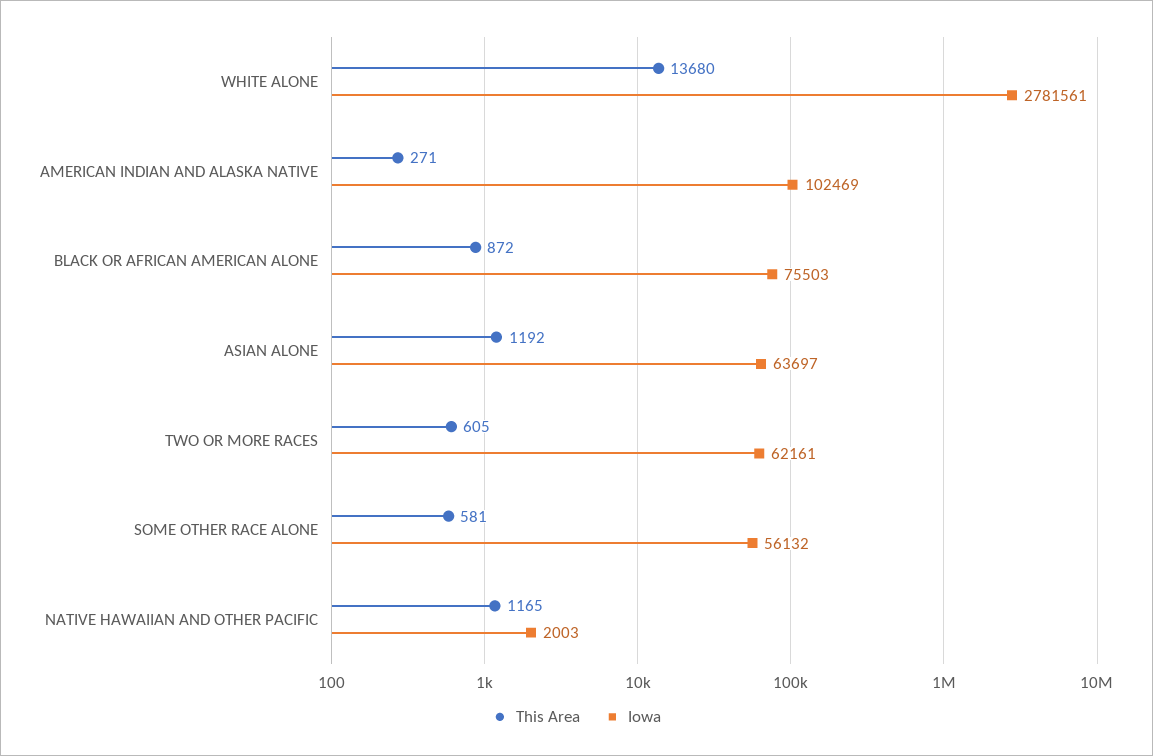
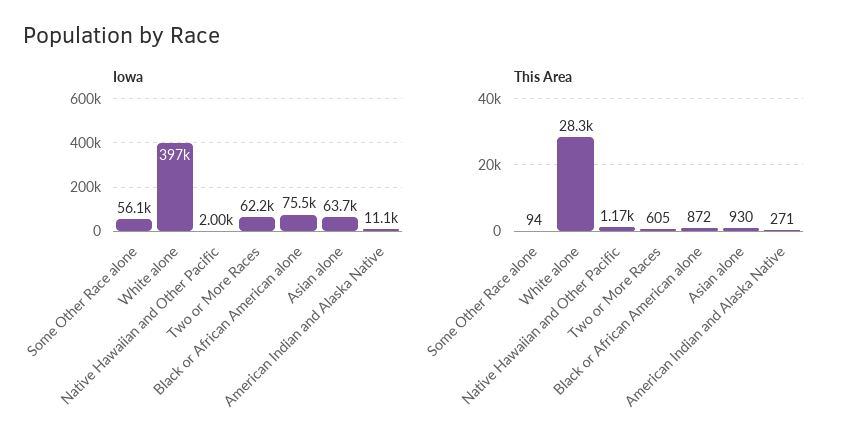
This Area, WHITE ALONE: 13680 -> 28300
Iowa, WHITE ALONE: 2781561 -> 397000
Iowa, AMERICAN INDIAN AND ALASKA NATIVE: 102469 -> 11100
This Area, ASIAN ALONE: 1192 -> 930
This Area, SOME OTHER RACE ALONE: 581 -> 94

